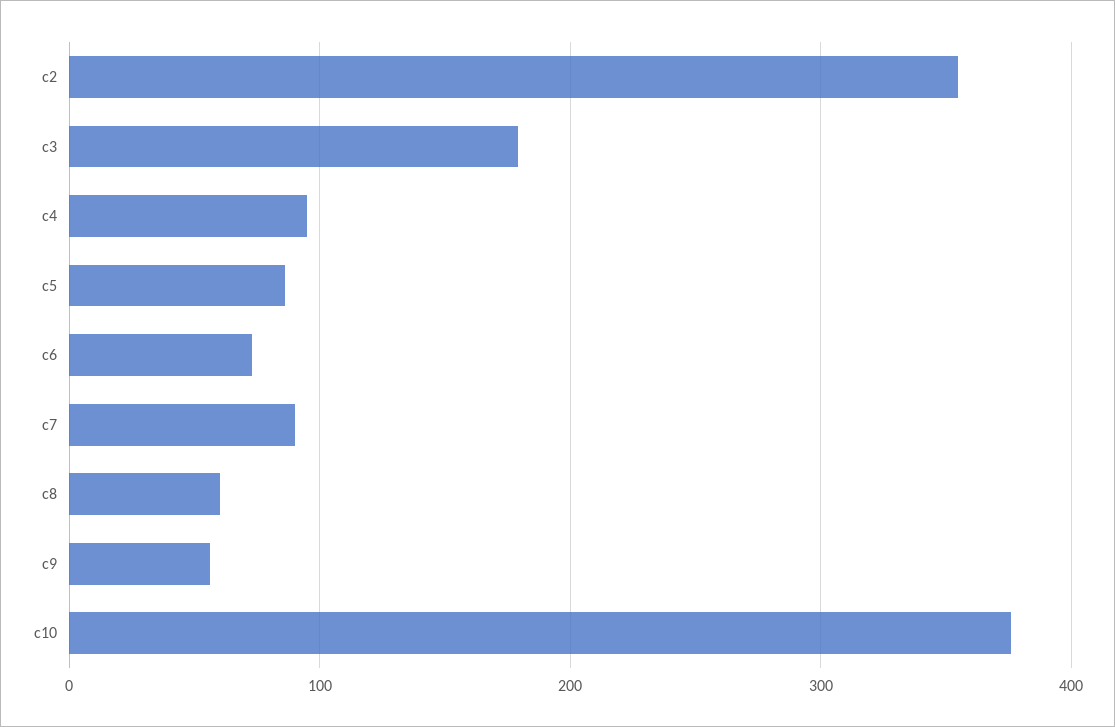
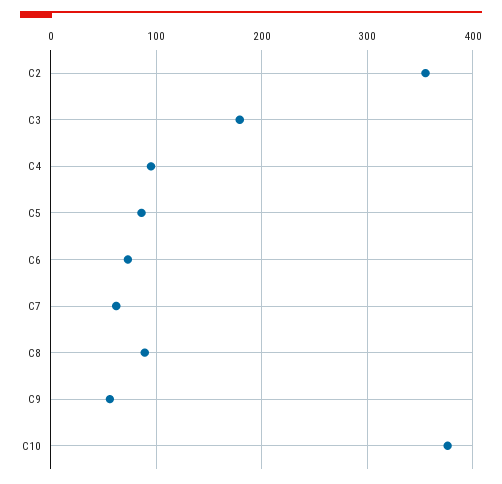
c7: 90 -> 60
c8: 60 -> 90

